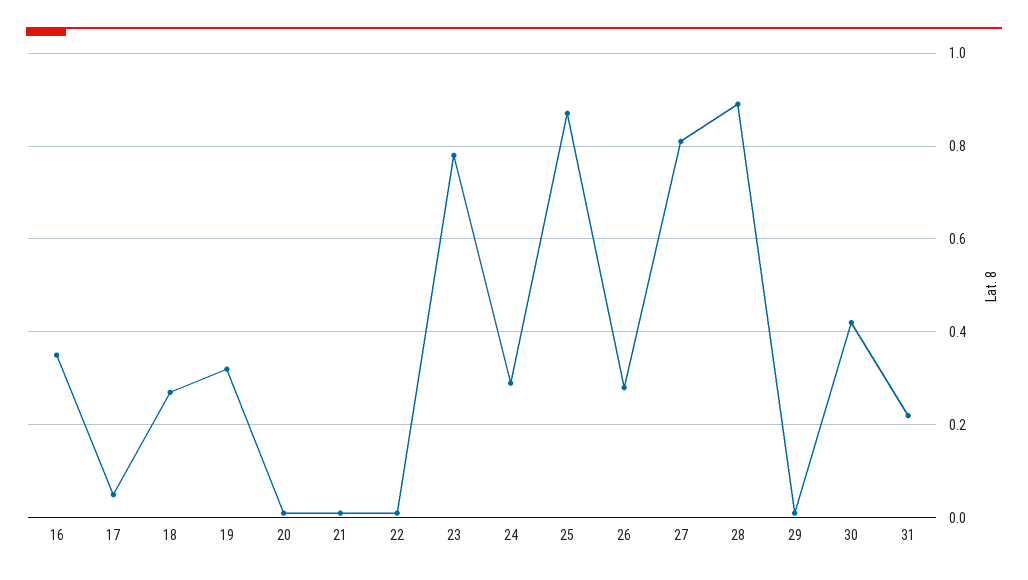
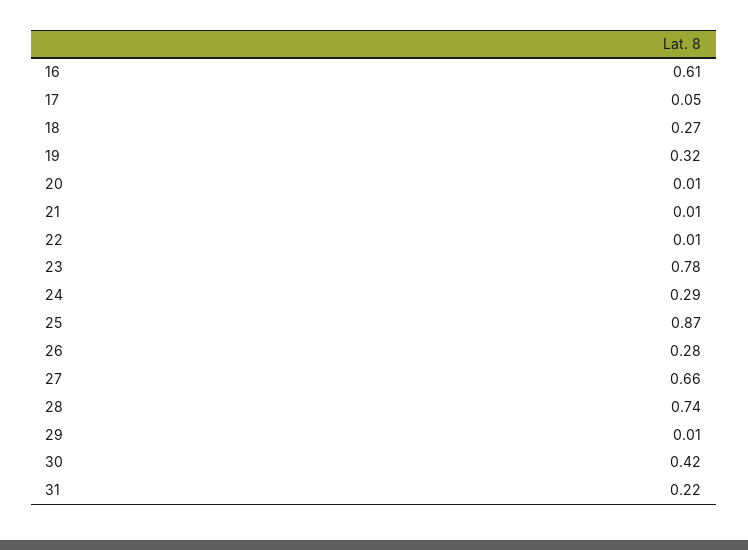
16: 0.35 -> 0.61
27: 0.8 -> 0.66
28: 0.9 -> 0.74

